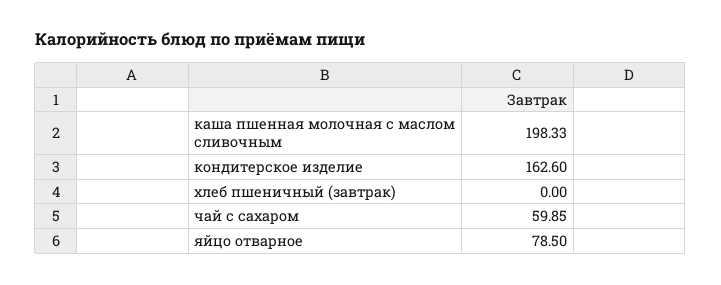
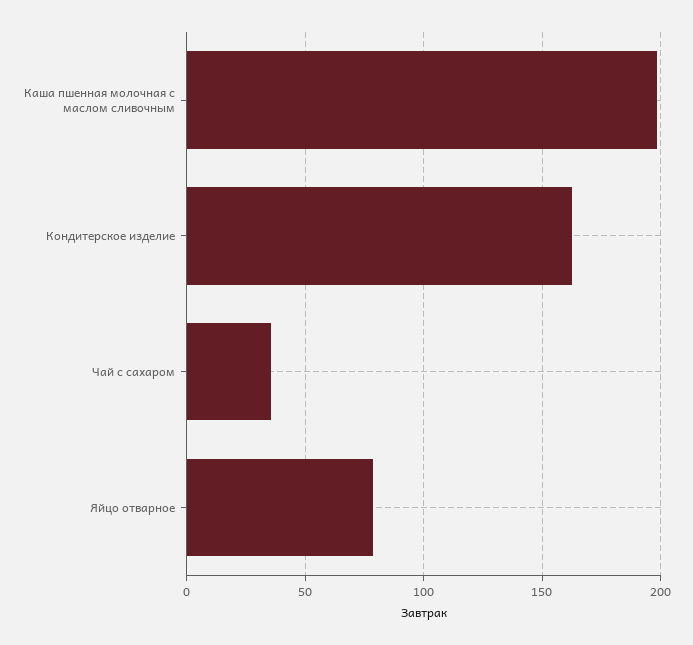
хлеб пшеничный (завтрак): 0 -> none
чай с сахаром: 59.85 -> 35

